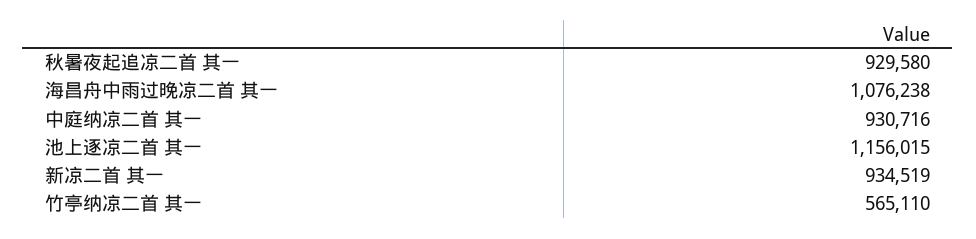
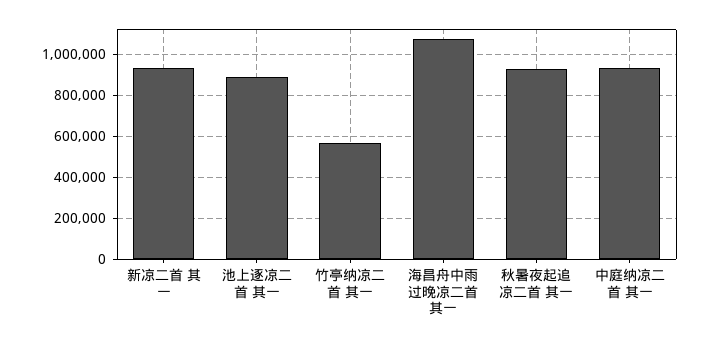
池上逐凉二首 其一: 1156015 -> 900000

